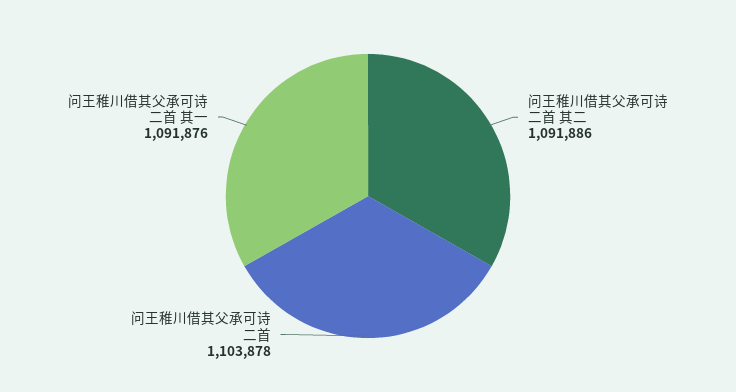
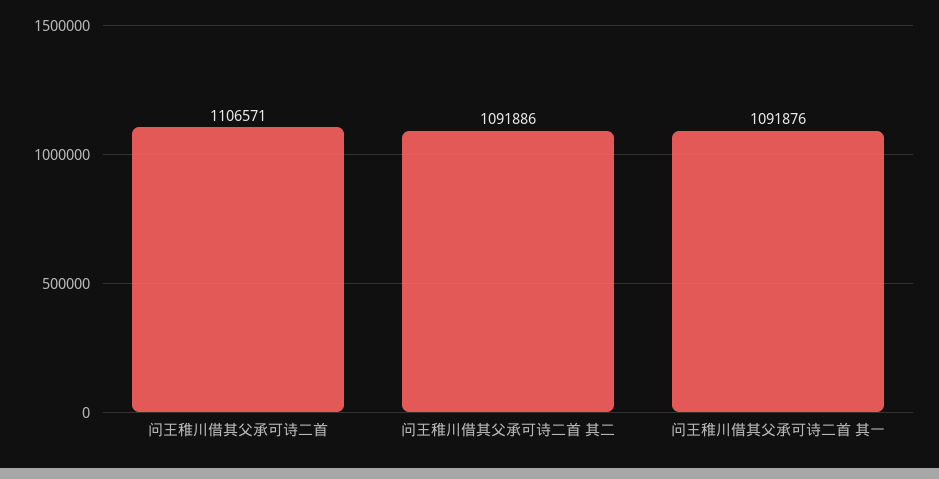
问王稚川借其父承可诗二首: 1103878 -> 1106571

